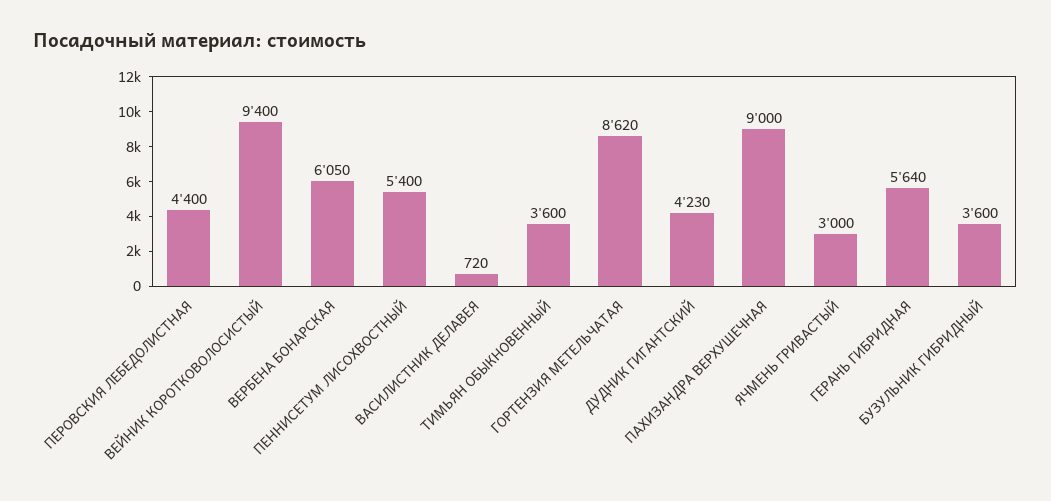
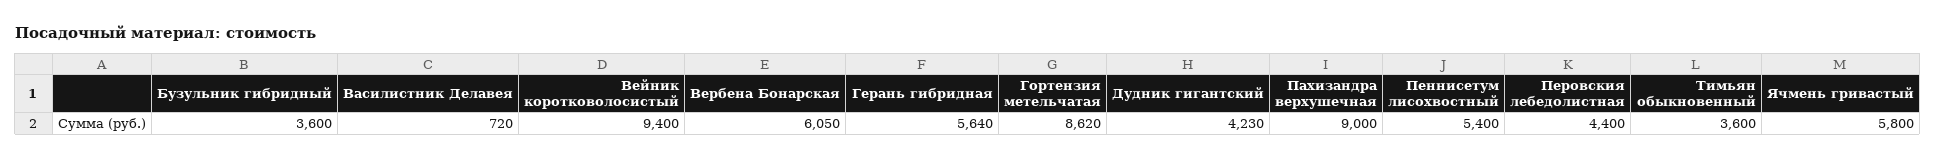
ЯЧМЕНЬ ГРИВАСТЫЙ: 3000 -> 5800

